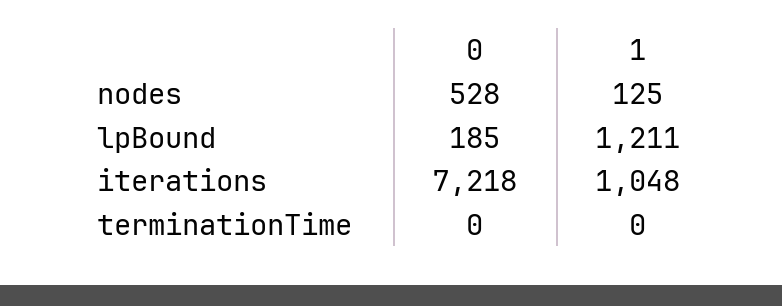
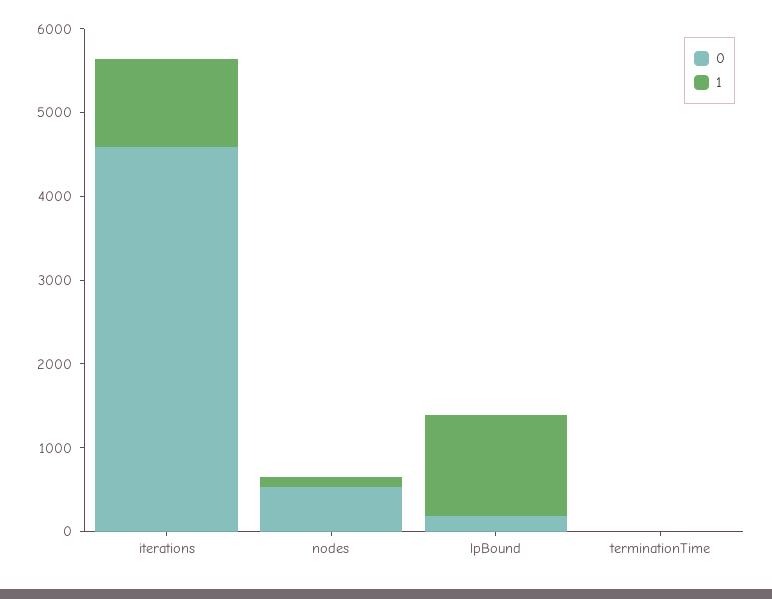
0, iterations: 7218 -> 4600

